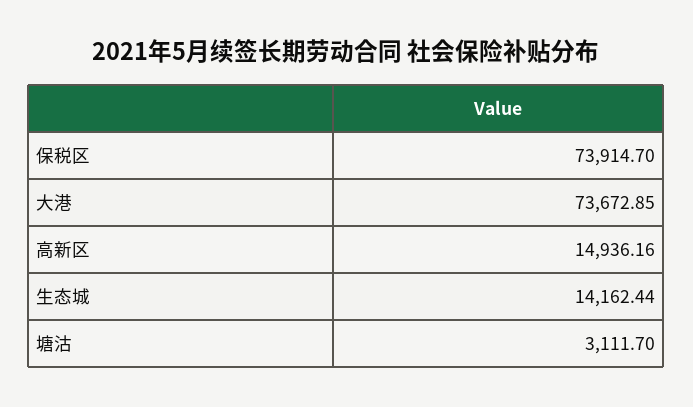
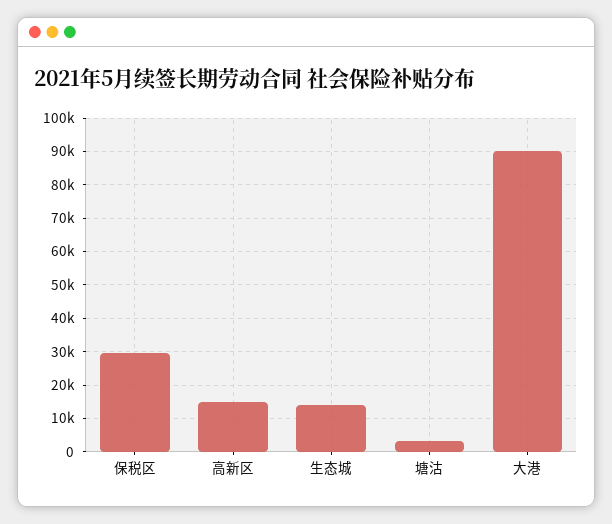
保税区: 73914.7 -> 30000
大港: 73672.85 -> 90000

